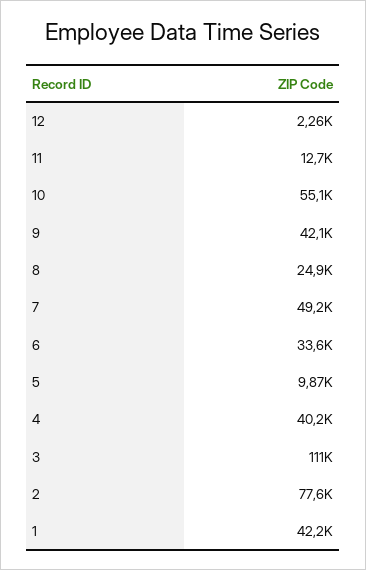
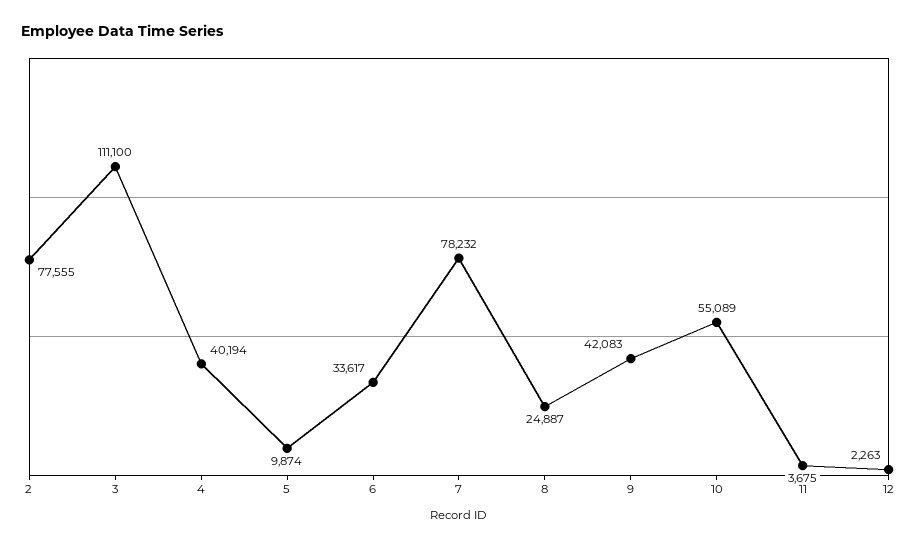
11: 12700 -> 3675
7: 49200 -> 78232
1: 42200 -> none

